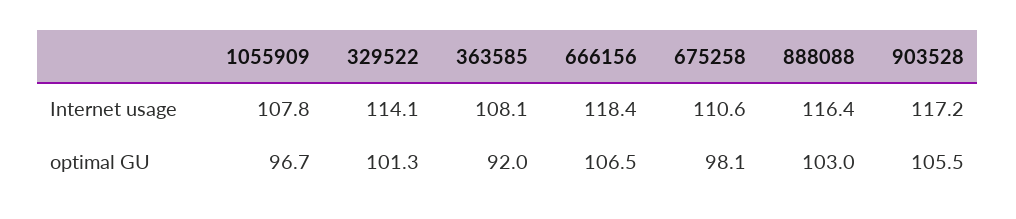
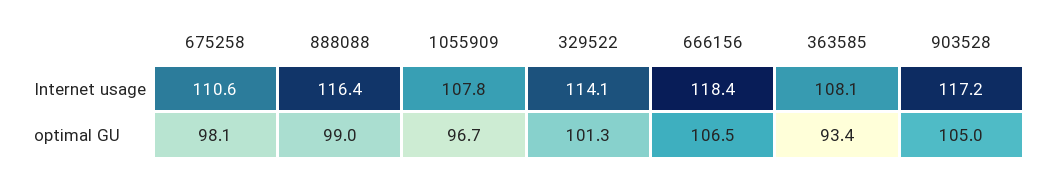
363585, optimal GU: 92 -> 93.4
888088, optimal GU: 103 -> 99
903528, optimal GU: 105.5 -> 105

